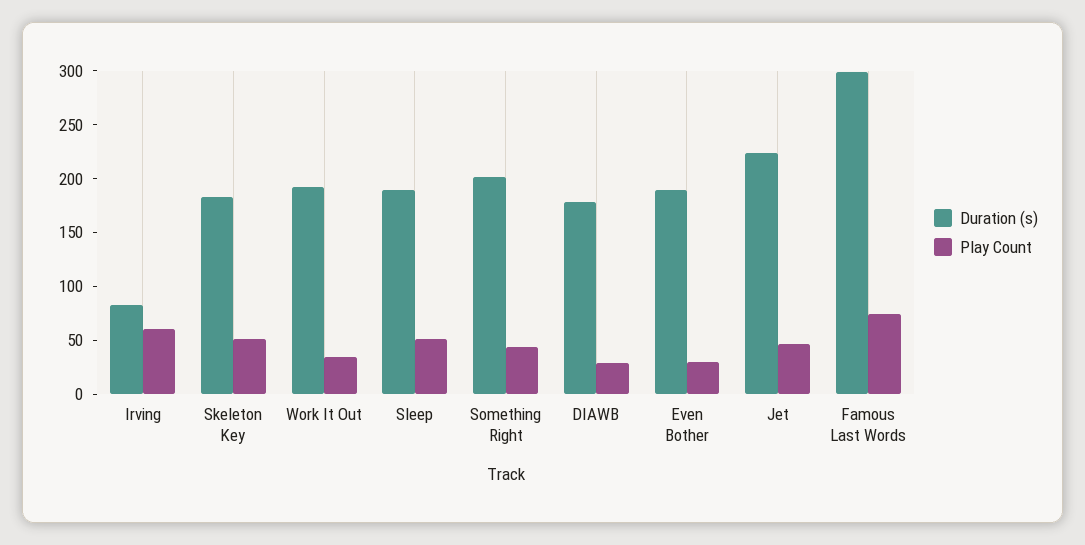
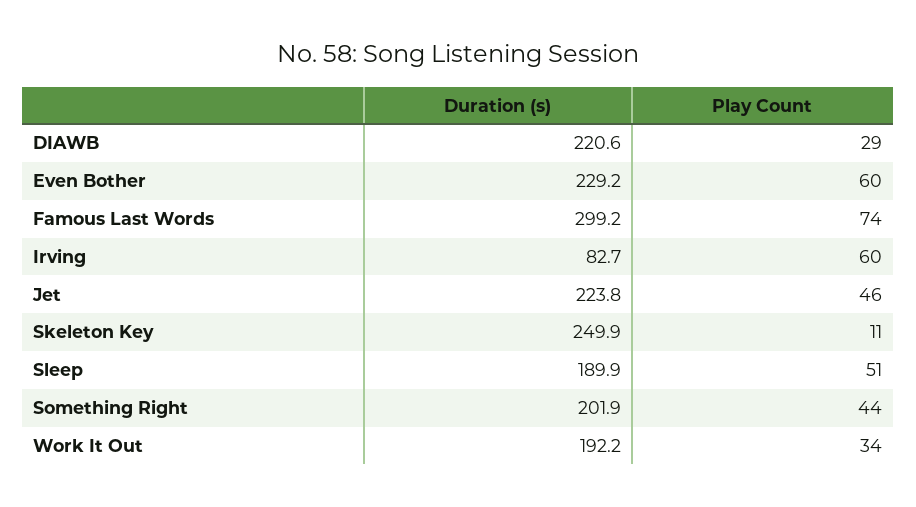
Duration (s), Skeleton Key: 180 -> 249.9
Play Count, Skeleton Key: 50 -> 11
Duration (s), DIAWB: 180 -> 220.6
Duration (s), Even Bother: 190 -> 229.2
Play Count, Even Bother: 30 -> 60

